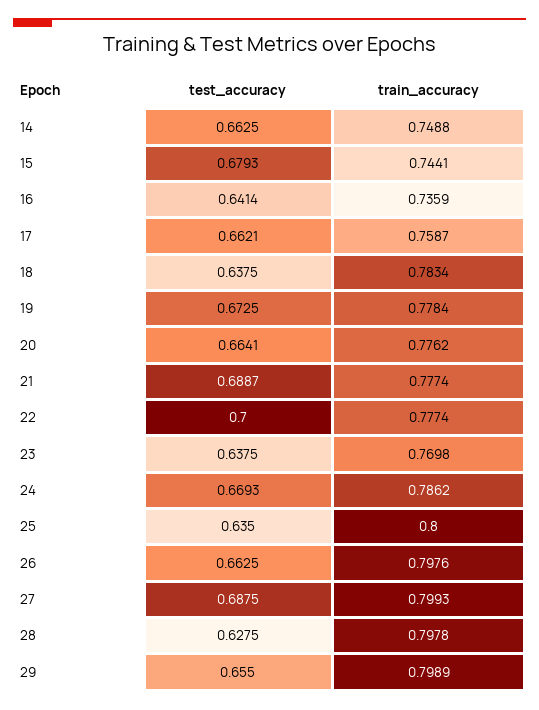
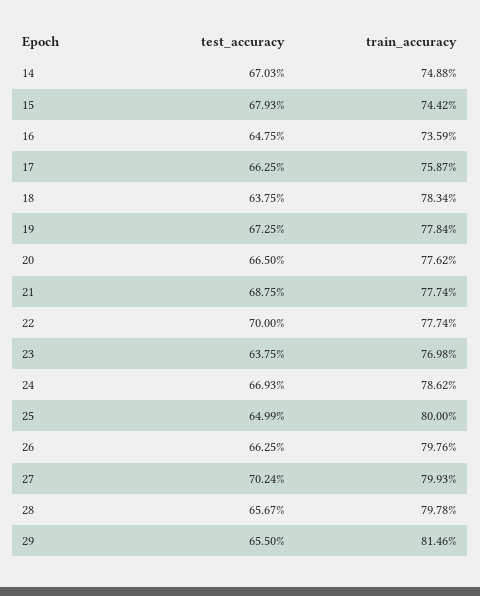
test_accuracy, 14: 0.6625 -> 0.6703
train_accuracy, 15: 0.7441 -> 0.7442
test_accuracy, 16: 0.6414 -> 0.6475
test_accuracy, 17: 0.6621 -> 0.6625
test_accuracy, 20: 0.6641 -> 0.665
test_accuracy, 21: 0.6887 -> 0.6875
test_accuracy, 25: 0.635 -> 0.6499
test_accuracy, 27: 0.6875 -> 0.7024
test_accuracy, 28: 0.6275 -> 0.6567
train_accuracy, 29: 0.7989 -> 0.8146

